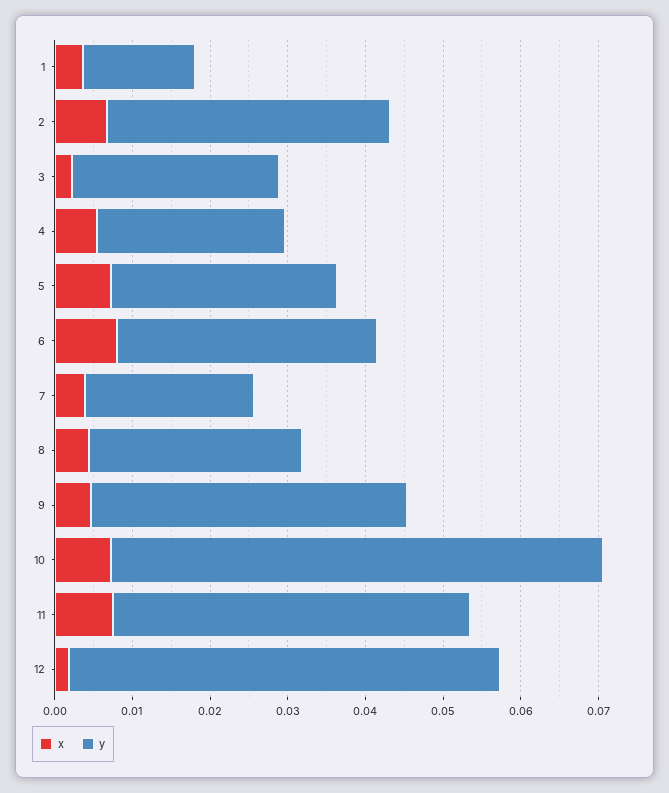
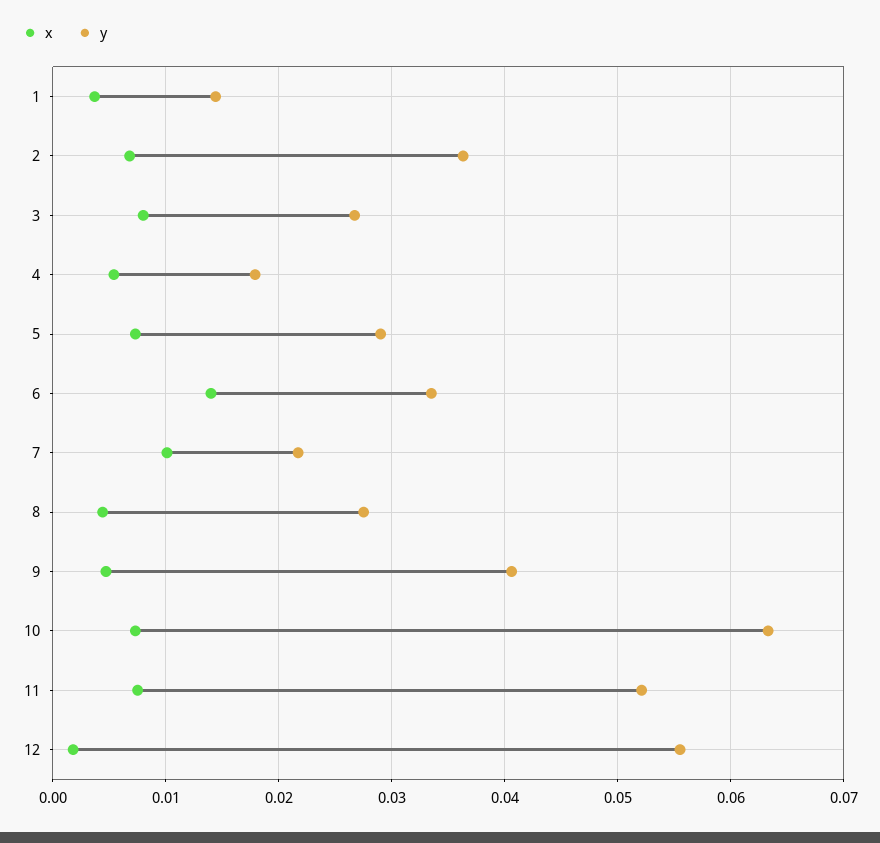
x, 3: 0.002 -> 0.008
y, 4: 0.024 -> 0.018
x, 6: 0.008 -> 0.014
x, 7: 0.004 -> 0.01
y, 11: 0.046 -> 0.052

